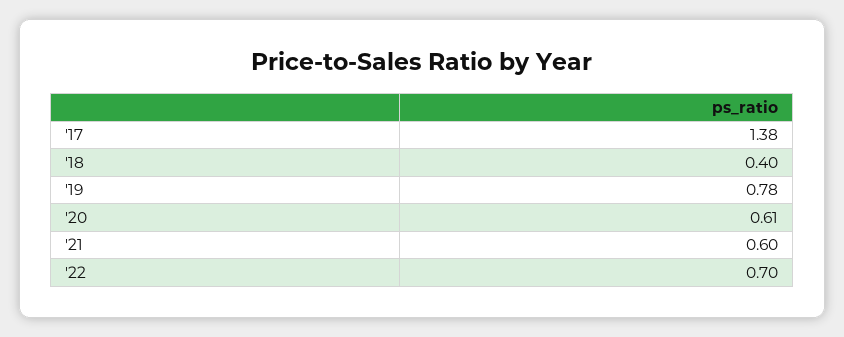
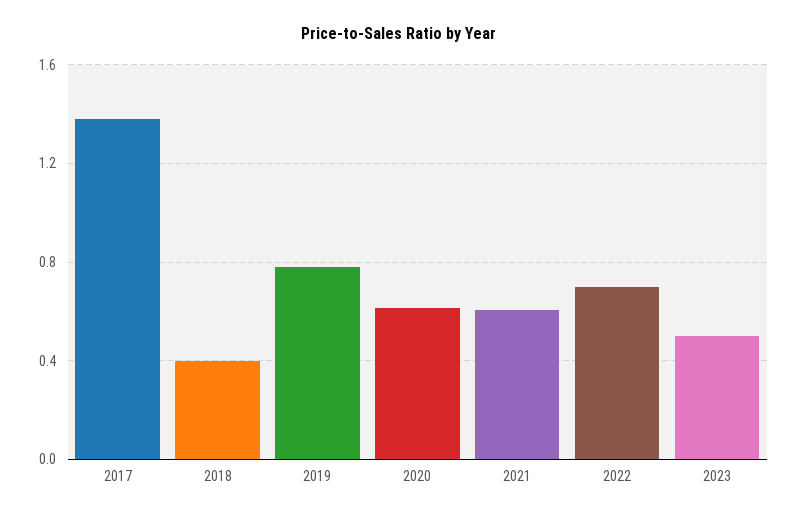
2023: none -> 0.5

